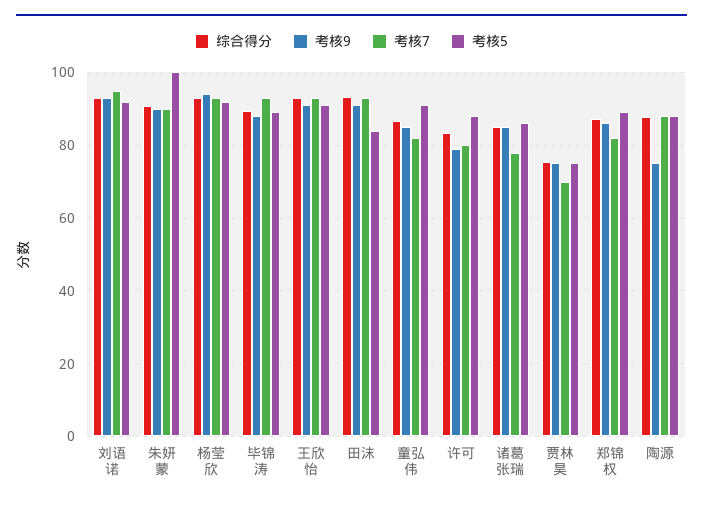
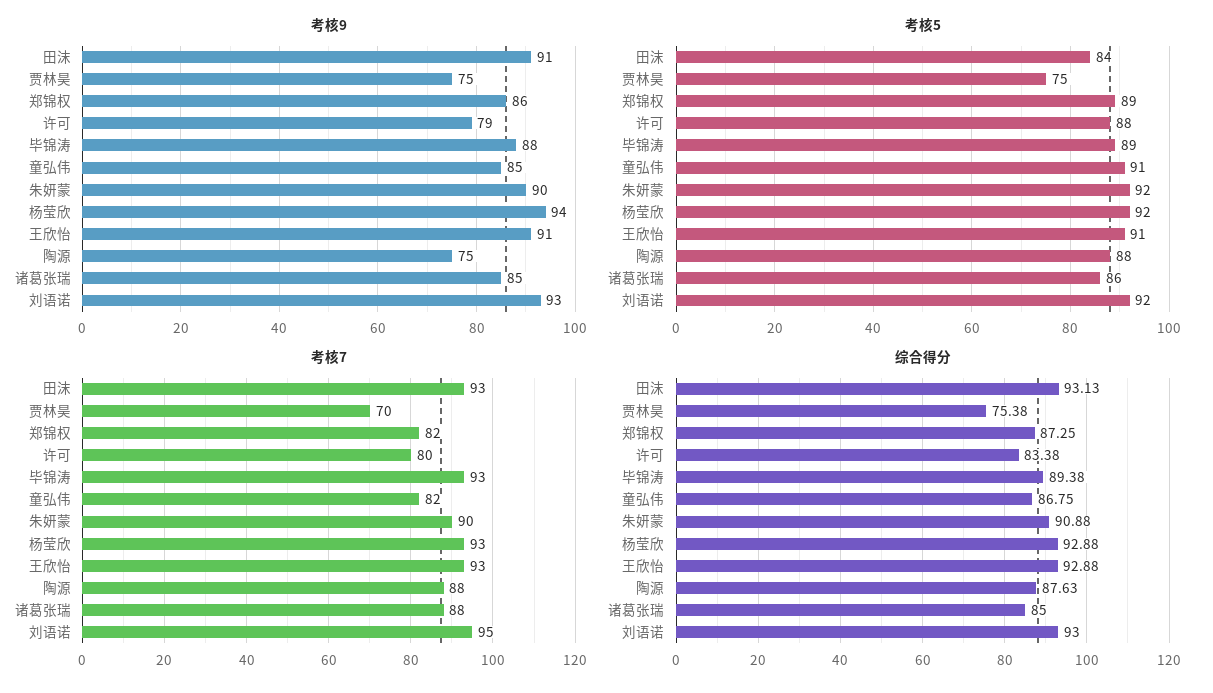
考核5, 朱妍蒙: 100 -> 92
考核7, 诸葛张瑞: 78 -> 88

